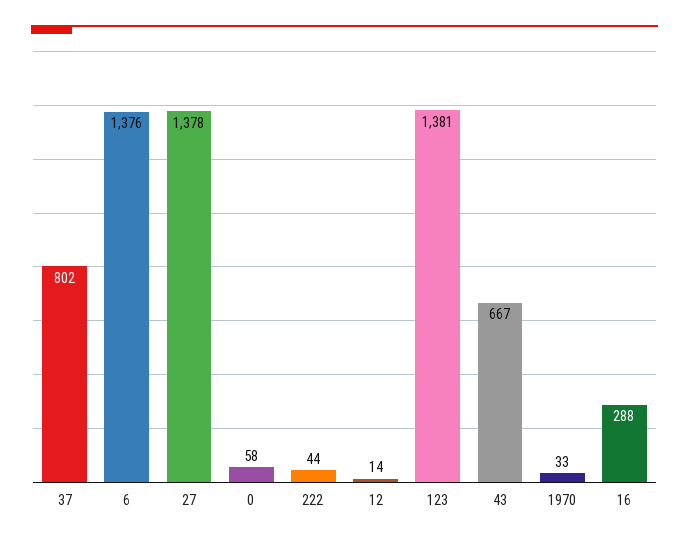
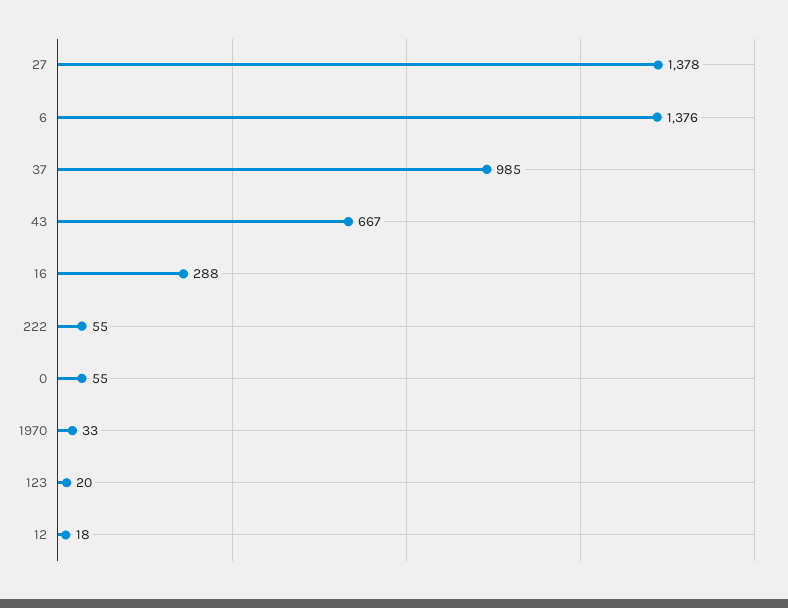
37: 802 -> 985
0: 58 -> 55
222: 44 -> 55
12: 14 -> 18
123: 1381 -> 20

